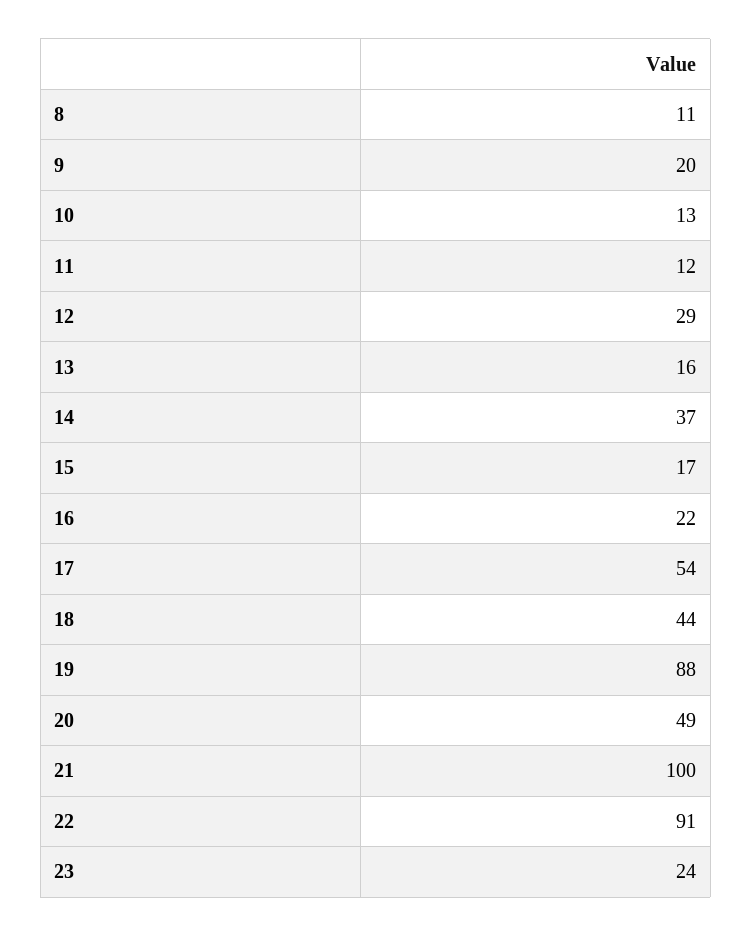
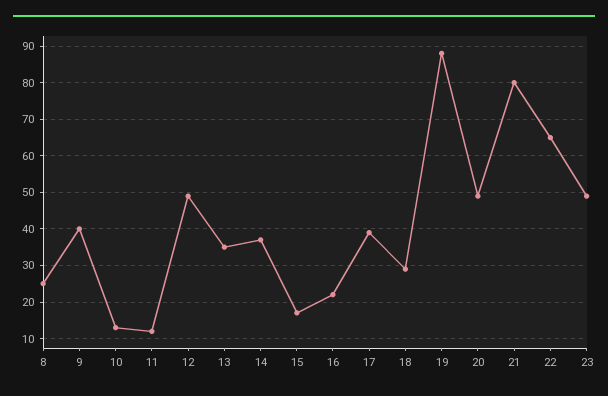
8: 11 -> 25
9: 20 -> 40
12: 29 -> 50
13: 16 -> 35
17: 54 -> 40
18: 44 -> 30
21: 100 -> 80
22: 91 -> 65
23: 24 -> 50

